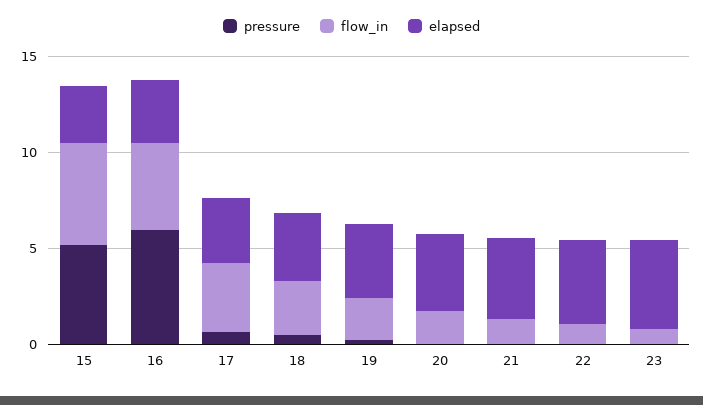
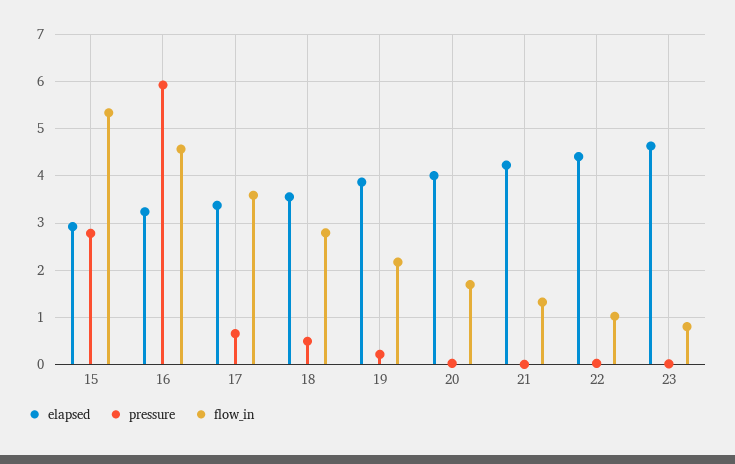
pressure, 15: 5 -> 2.8

